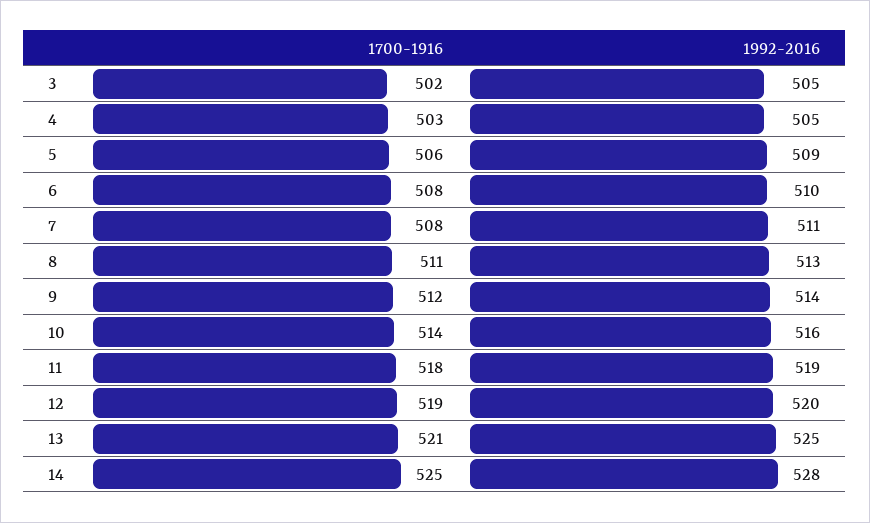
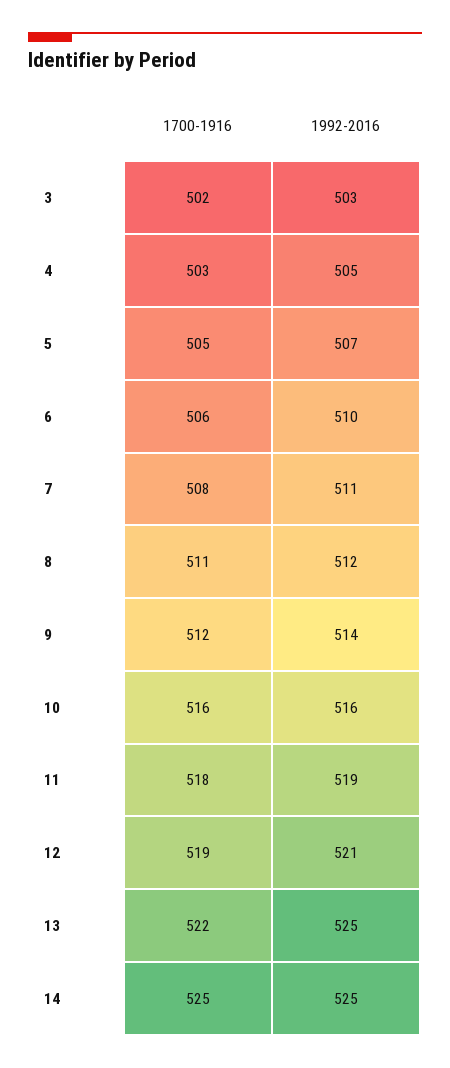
1992-2016, 3: 505 -> 503
1700-1916, 5: 506 -> 505
1992-2016, 5: 509 -> 507
1700-1916, 6: 508 -> 506
1992-2016, 8: 513 -> 512
1700-1916, 10: 514 -> 516
1992-2016, 12: 520 -> 521
1700-1916, 13: 521 -> 522
1992-2016, 14: 528 -> 525

